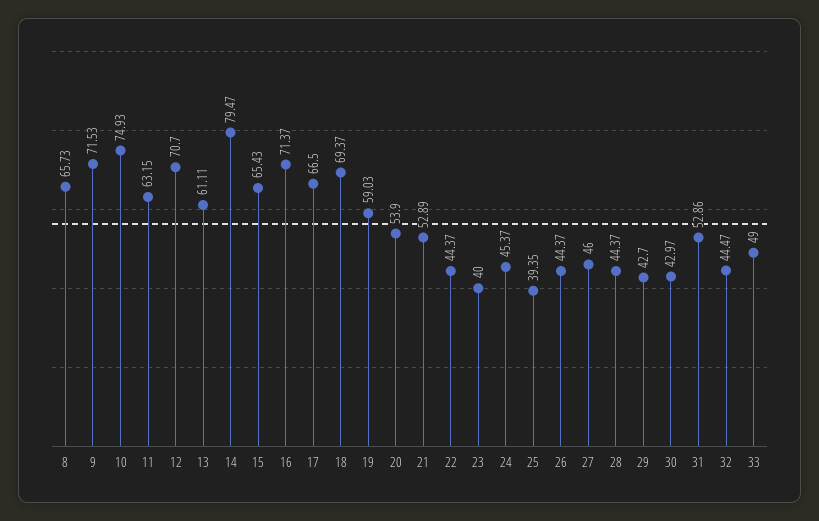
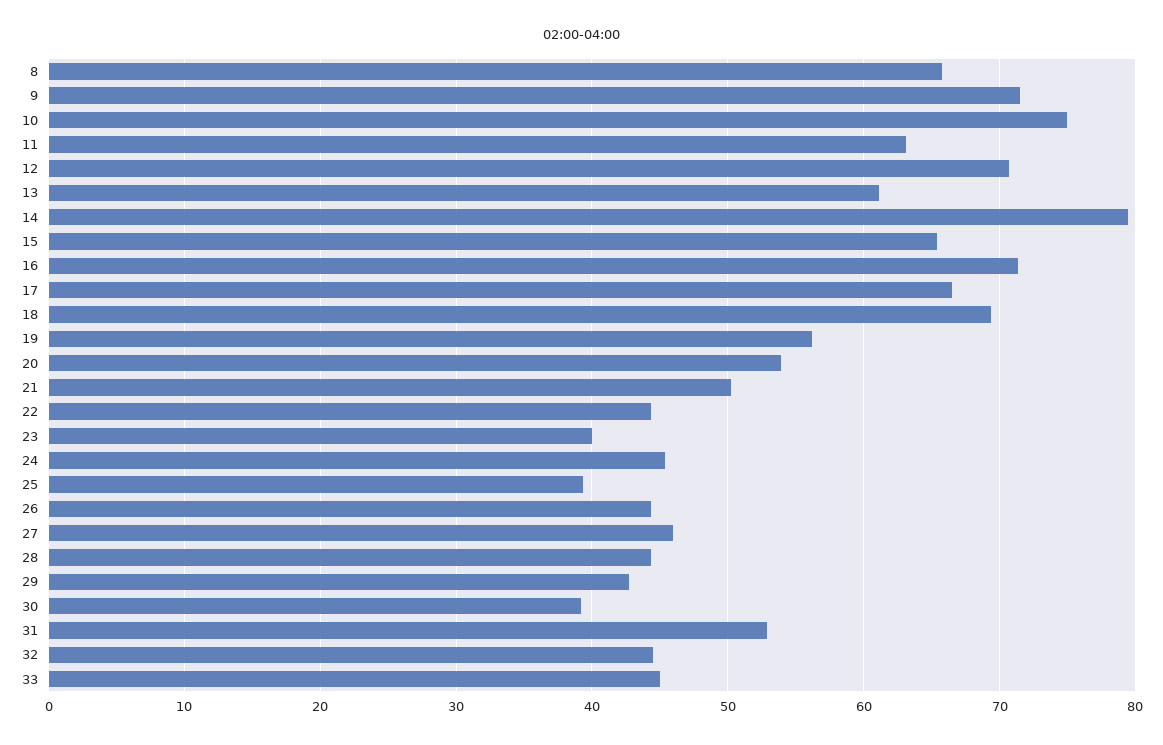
19: 59.03 -> 56
21: 52.89 -> 50
30: 42.97 -> 39
33: 49 -> 45

